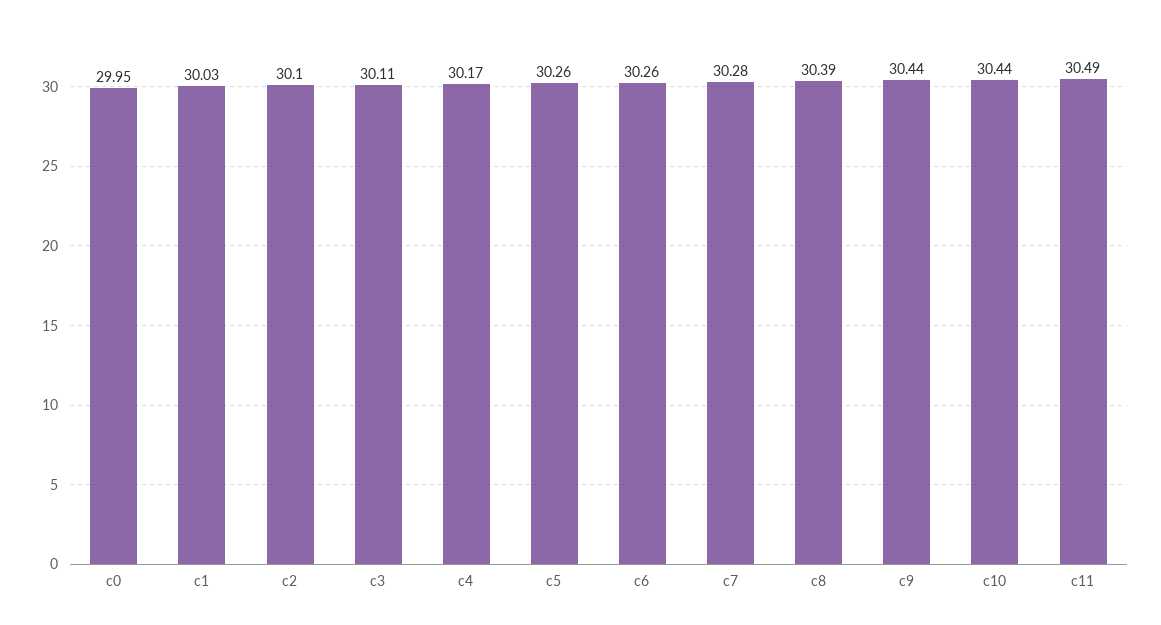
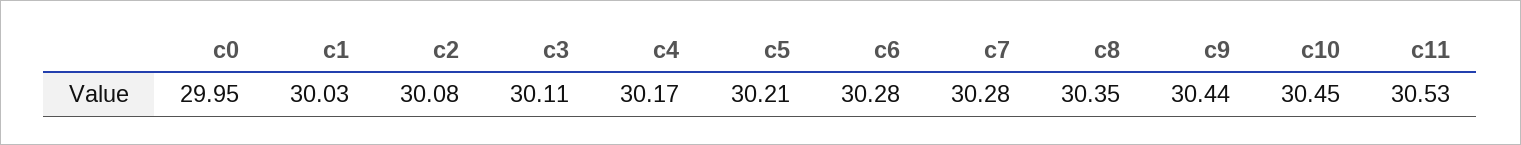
c2: 30.1 -> 30.08
c5: 30.26 -> 30.21
c6: 30.26 -> 30.28
c8: 30.39 -> 30.35
c10: 30.44 -> 30.45
c11: 30.49 -> 30.53

